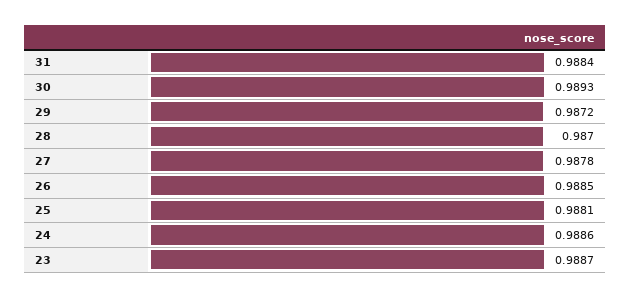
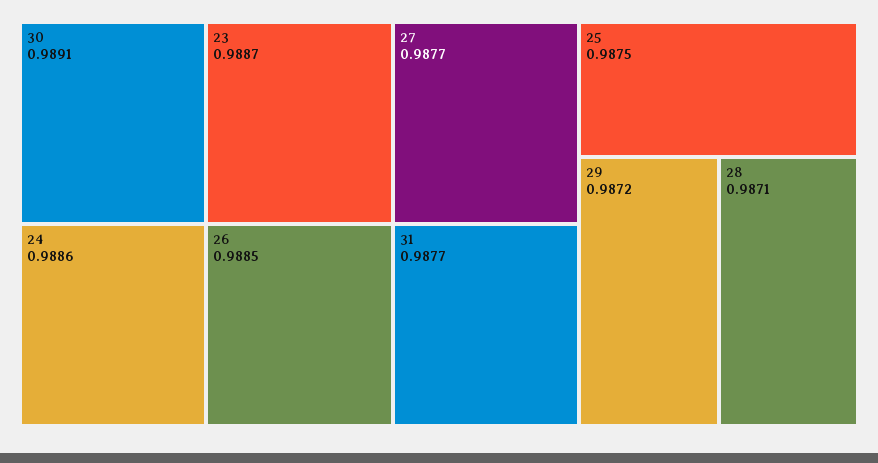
31: 0.9884 -> 0.9877
30: 0.9893 -> 0.9891
28: 0.987 -> 0.9871
27: 0.9878 -> 0.9877
25: 0.9881 -> 0.9875

